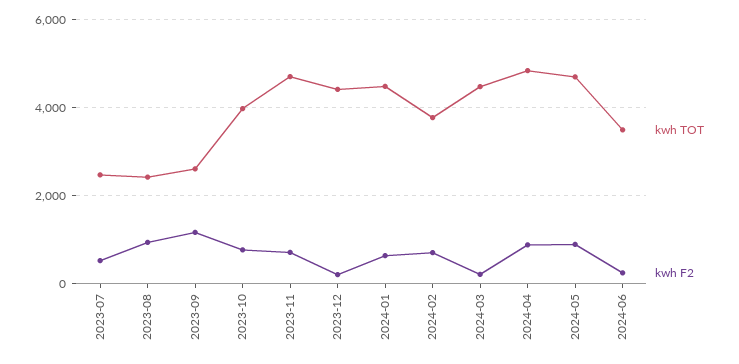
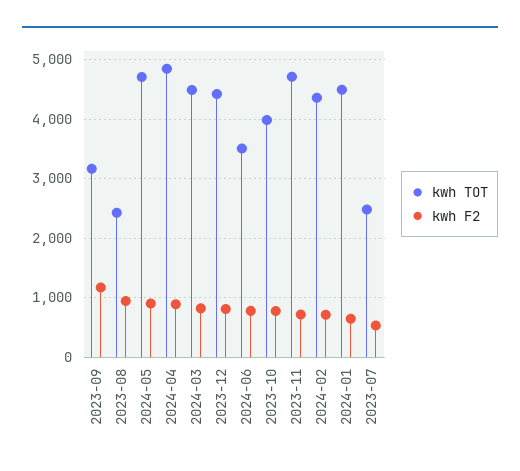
kwh TOT, 2023-09: 2600 -> 3200
kwh F2, 2023-12: 200 -> 800
kwh TOT, 2024-02: 3800 -> 4400
kwh F2, 2024-03: 200 -> 800
kwh F2, 2024-06: 200 -> 800

